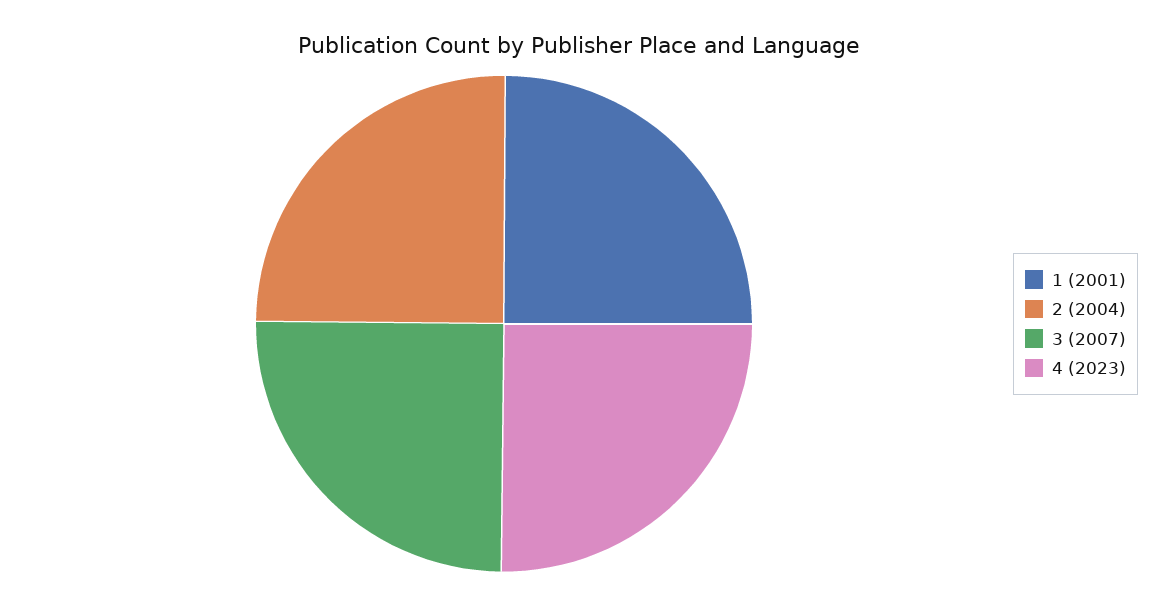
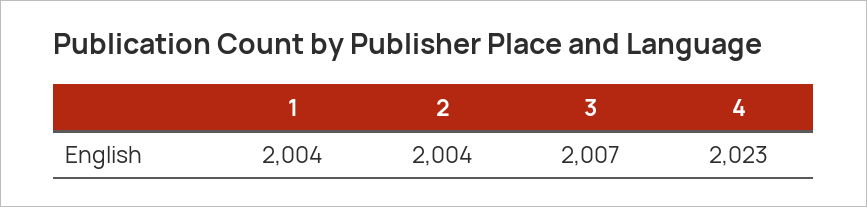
1: 2001 -> 2004

